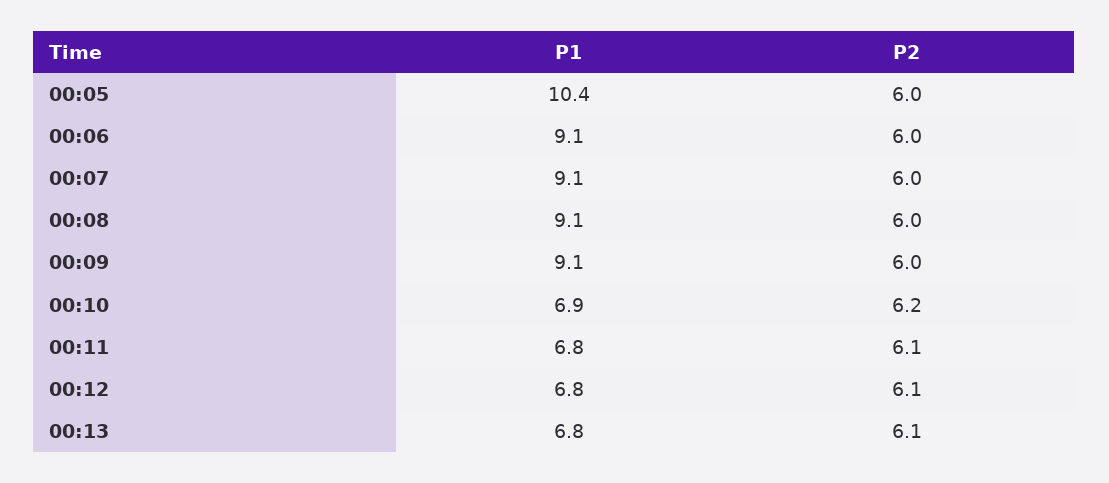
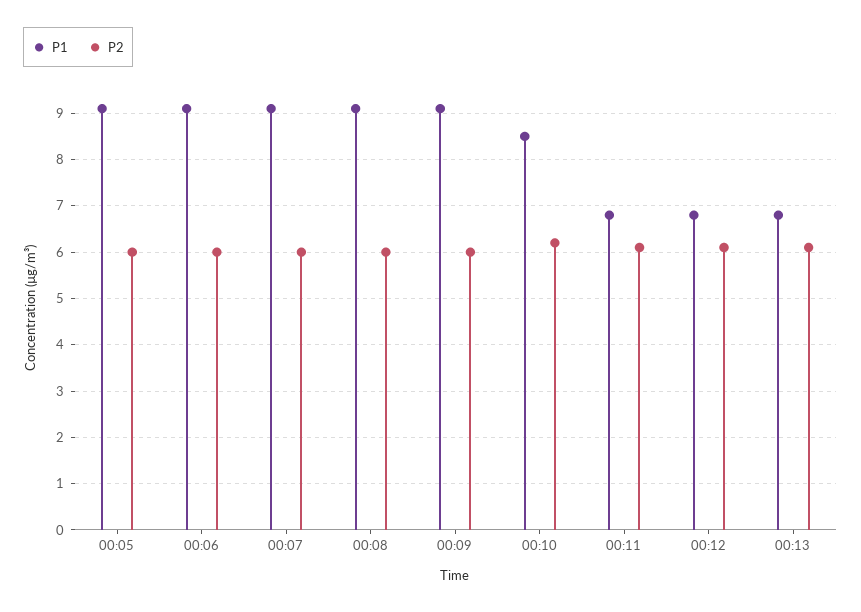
P1, 00:05: 10.4 -> 9
P1, 00:10: 6.9 -> 8.5

